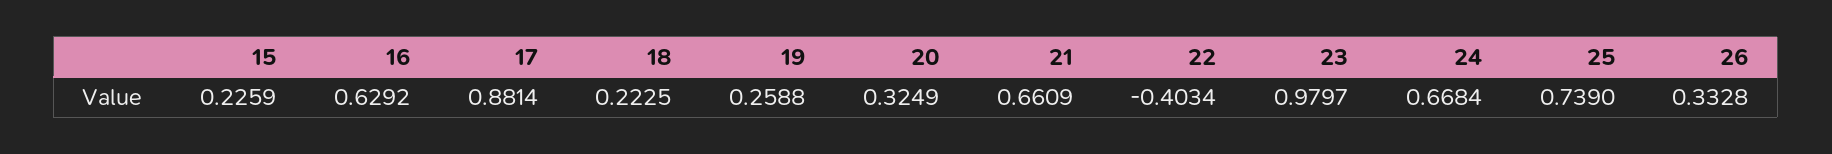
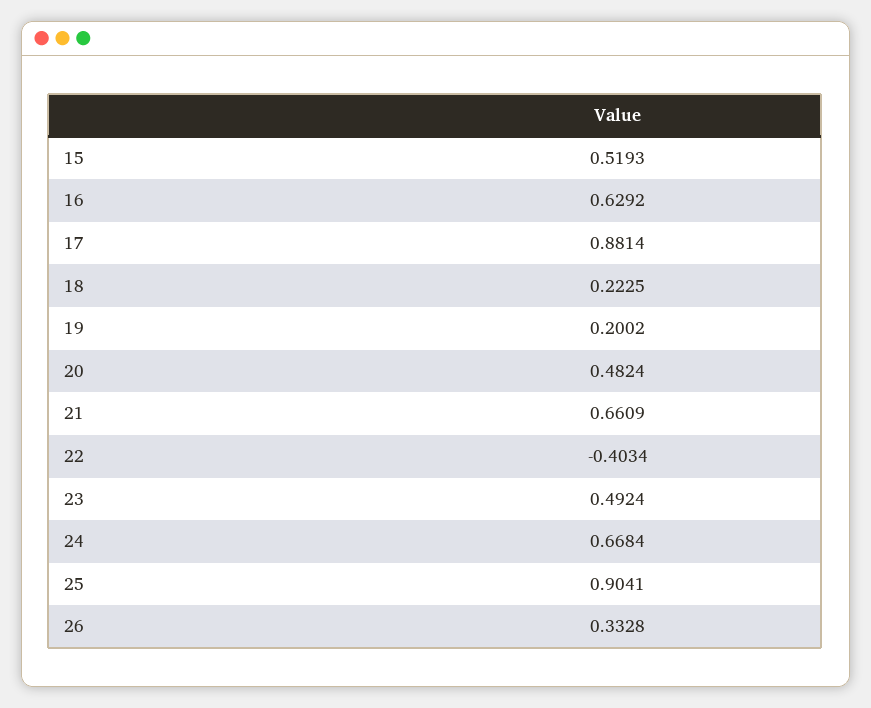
15: 0.2259 -> 0.5193
19: 0.2588 -> 0.2002
20: 0.3249 -> 0.4824
23: 0.9797 -> 0.4924
25: 0.739 -> 0.9041

